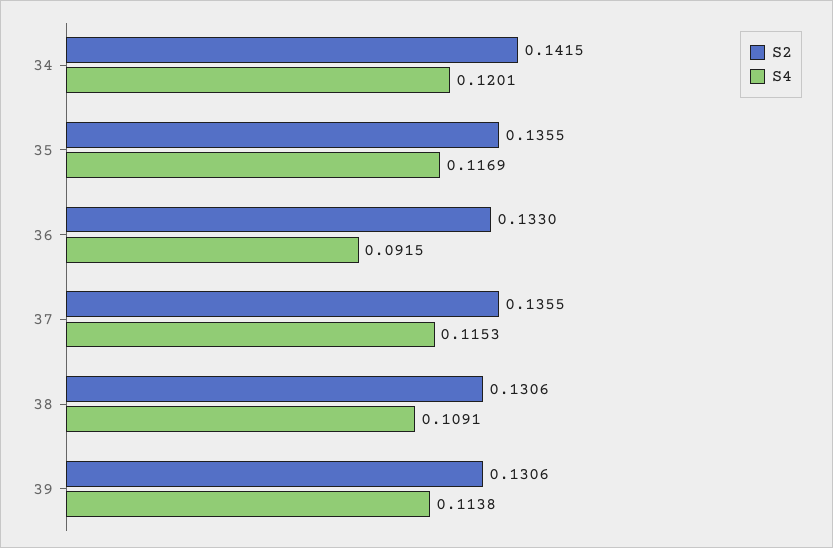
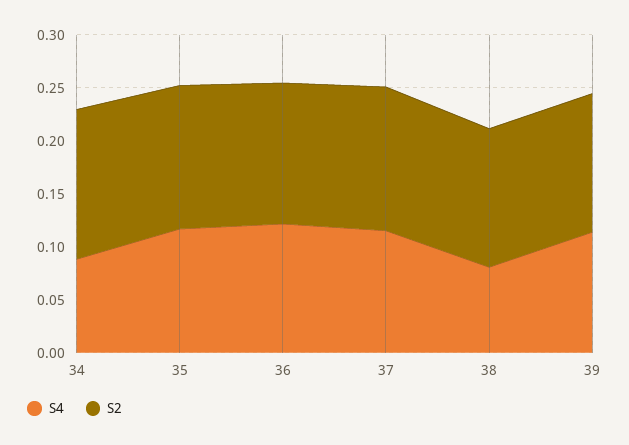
S4, 34: 0.1201 -> 0.09
S4, 36: 0.0915 -> 0.12
S4, 38: 0.1091 -> 0.08

